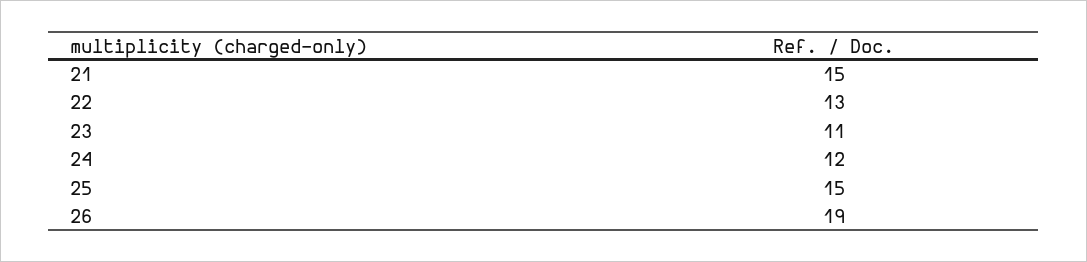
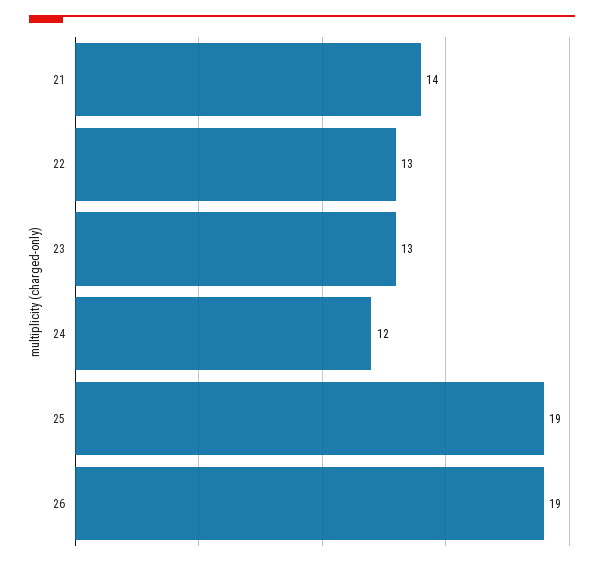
21: 15 -> 14
23: 11 -> 13
25: 15 -> 19

